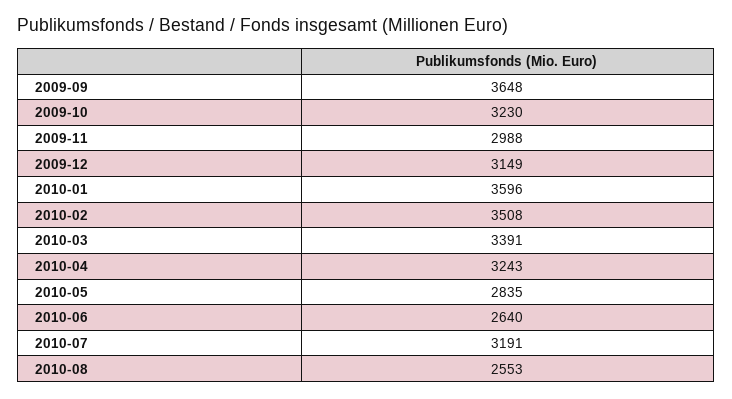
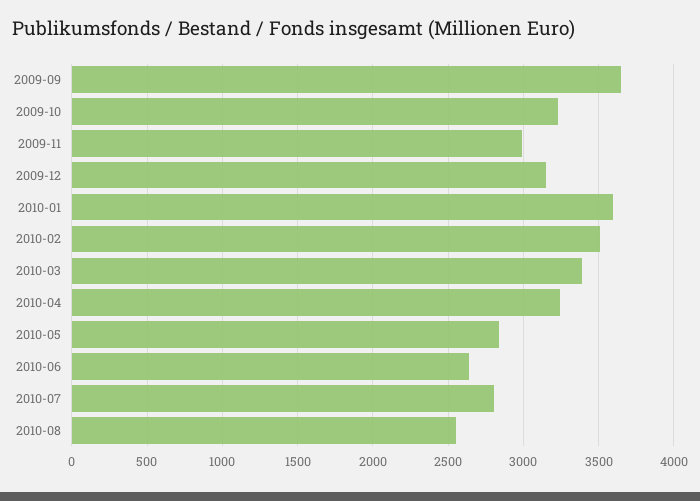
2010-07: 3191 -> 2800

